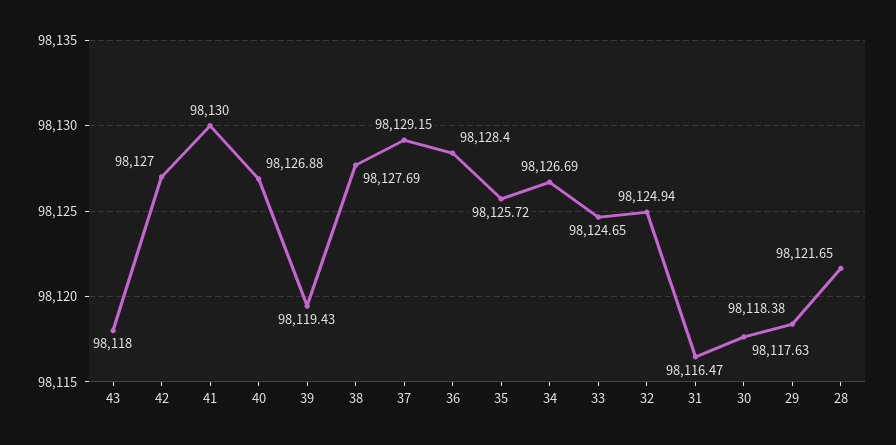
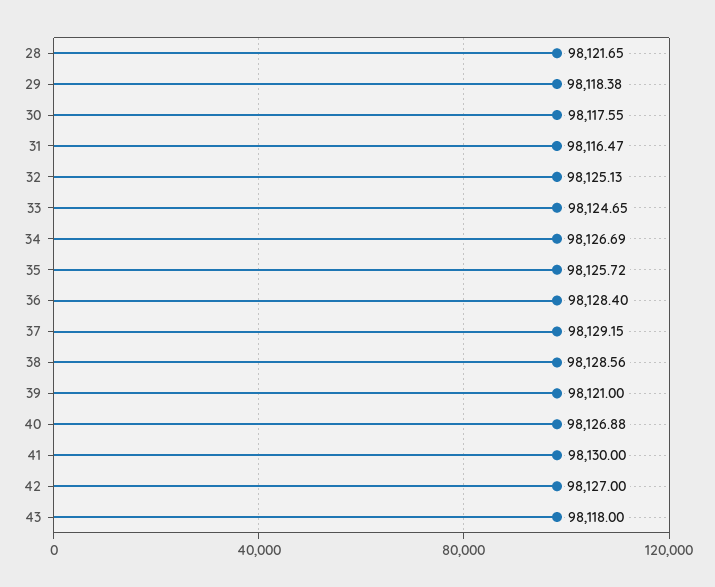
39: 98119.43 -> 98121
38: 98127.69 -> 98128.56
32: 98124.94 -> 98125.13
30: 98117.63 -> 98117.55

